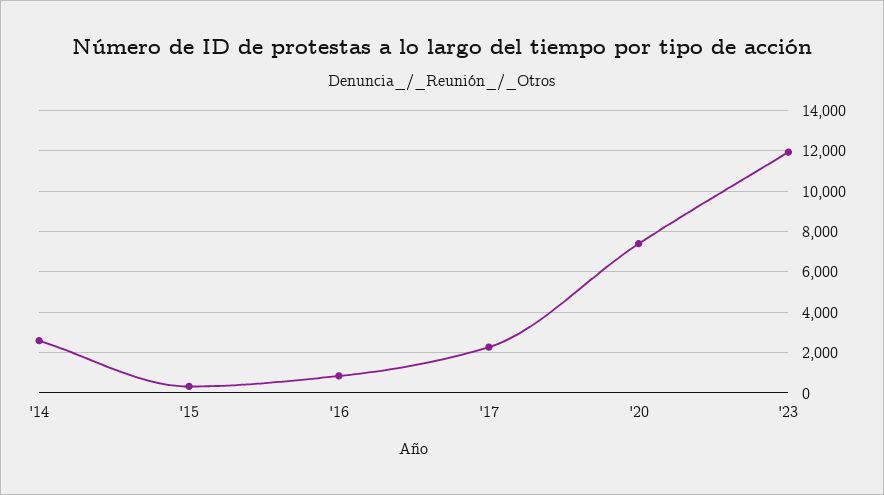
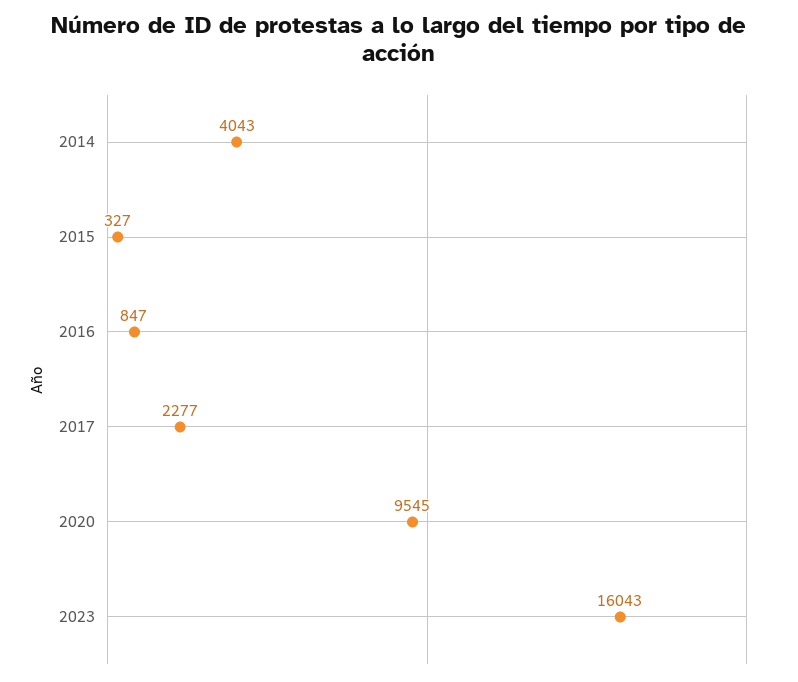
'14: 2500 -> 4043
'20: 7500 -> 9545
'23: 12000 -> 16043

